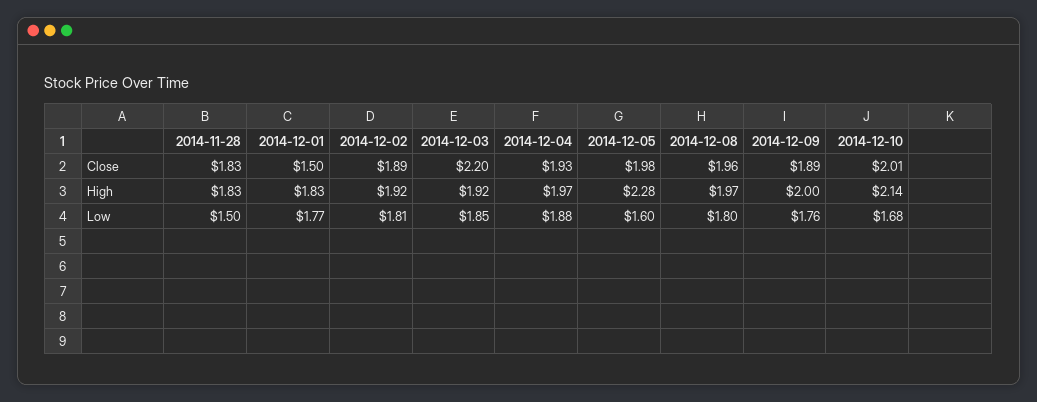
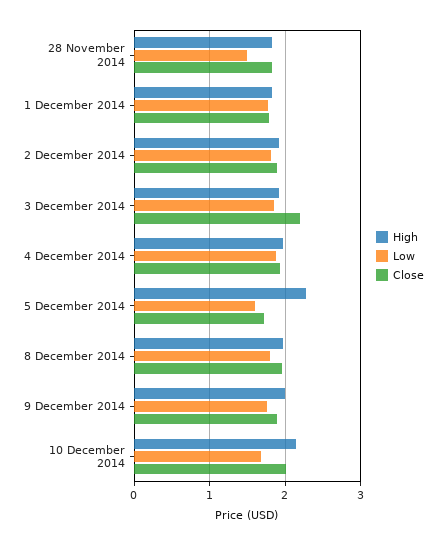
Close, 2014-12-01: 1.5 -> 1.8
Close, 2014-12-05: 1.98 -> 1.7

